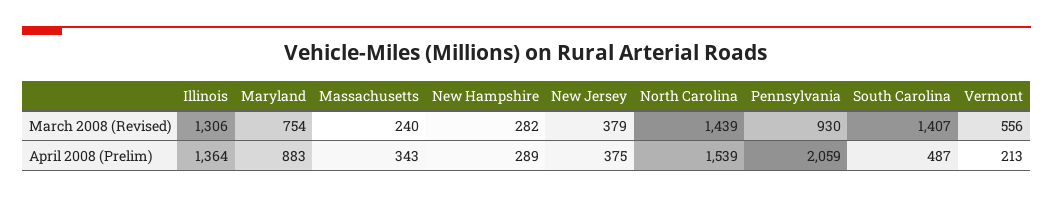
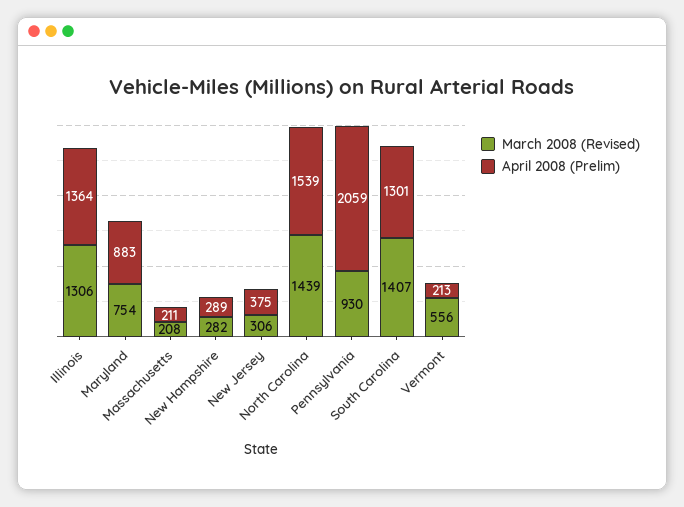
March 2008 (Revised), Massachusetts: 240 -> 208
March 2008 (Revised), New Jersey: 379 -> 306
April 2008 (Prelim), Massachusetts: 343 -> 211
April 2008 (Prelim), South Carolina: 487 -> 1301

